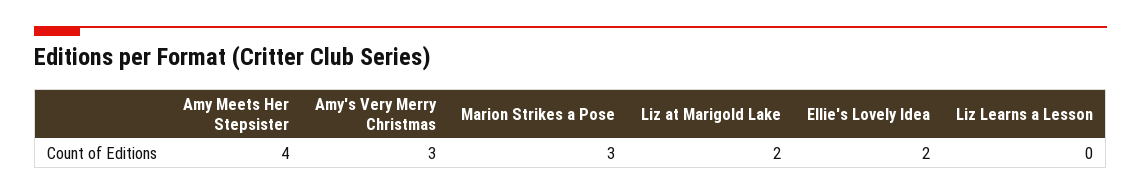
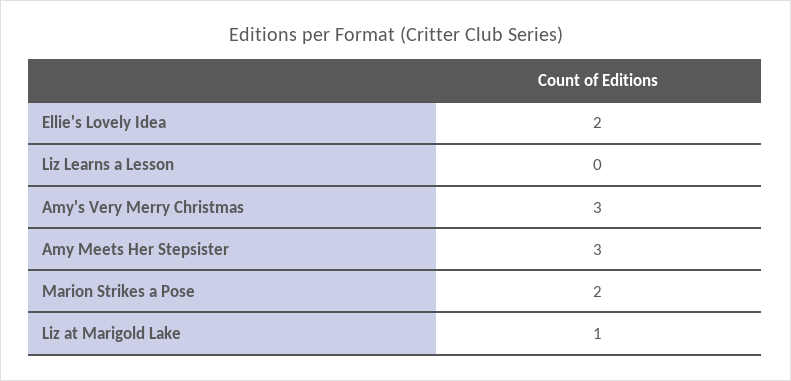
Amy Meets Her Stepsister: 4 -> 3
Marion Strikes a Pose: 3 -> 2
Liz at Marigold Lake: 2 -> 1

